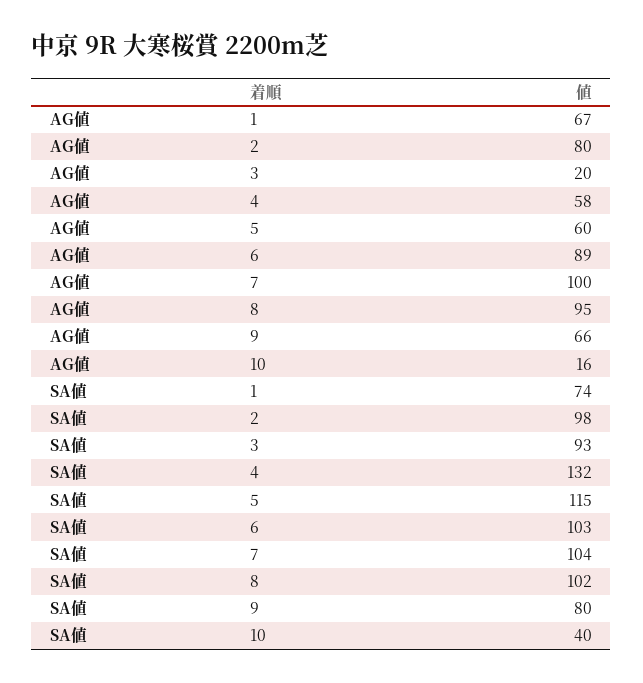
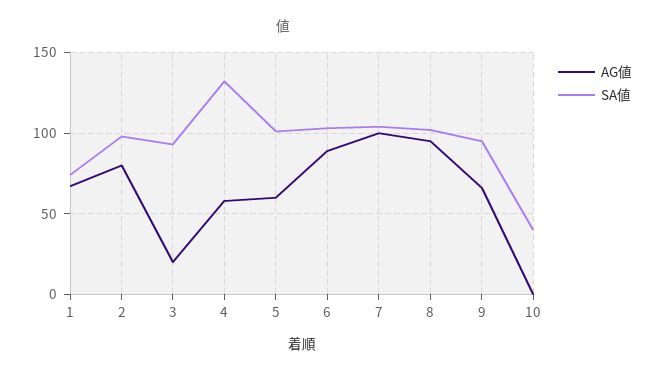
AG値, 10: 16 -> 0
SA値, 5: 115 -> 100
SA値, 9: 80 -> 95

